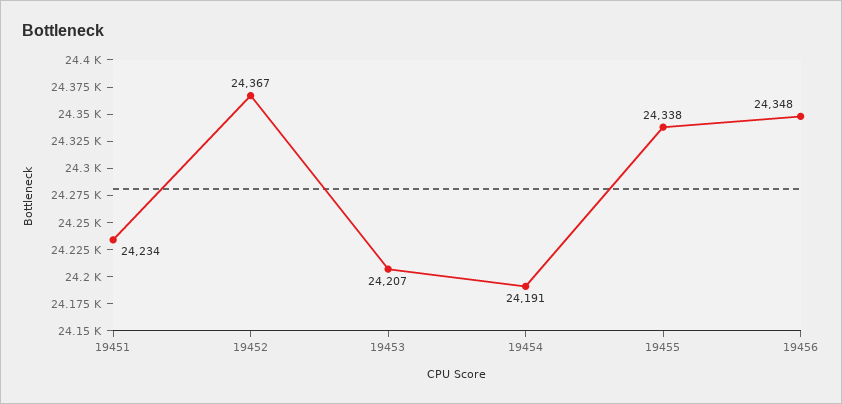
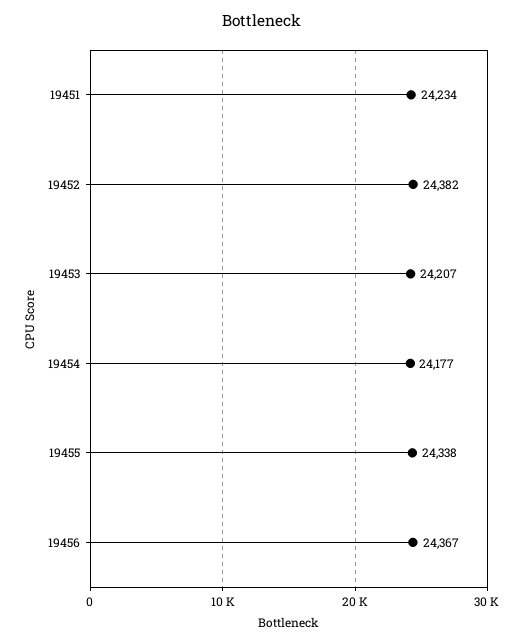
19452: 24367 -> 24382
19454: 24191 -> 24177
19456: 24348 -> 24367

